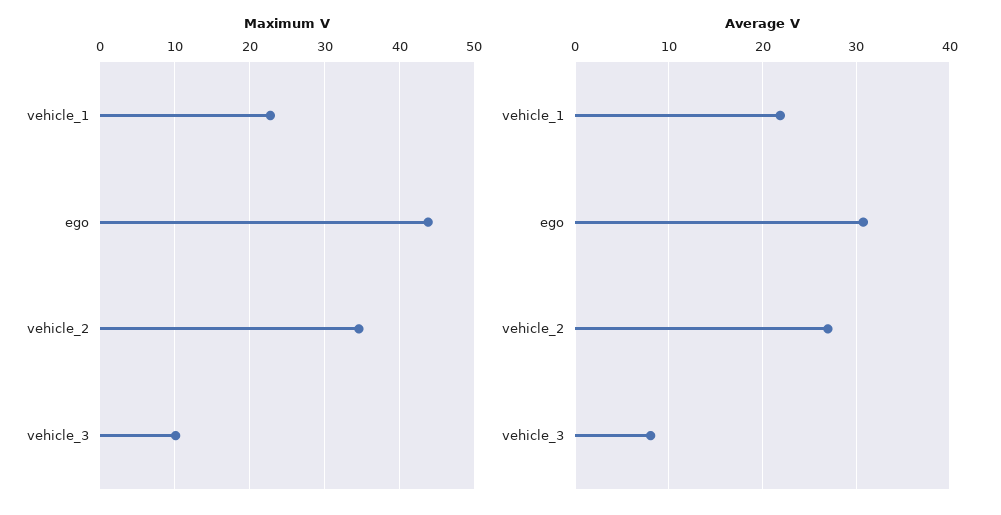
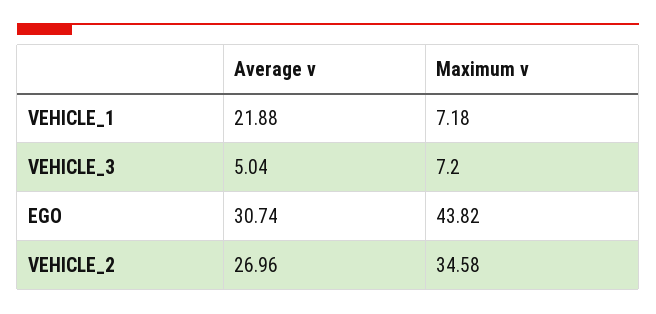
Maximum V, vehicle_1: 23 -> 7.18
Maximum V, vehicle_3: 10 -> 7.2
Average V, vehicle_3: 8 -> 5.04

